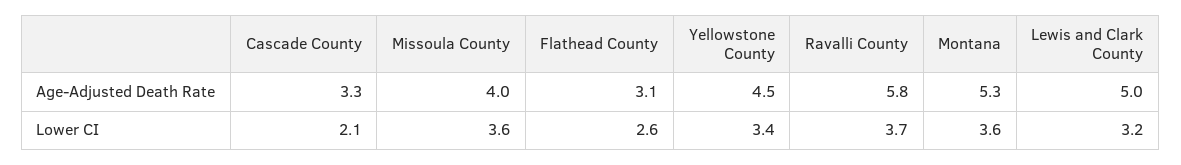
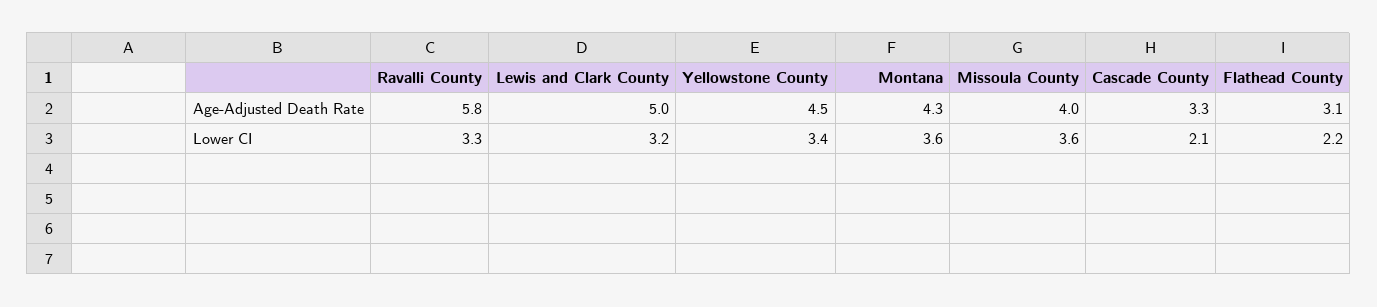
Montana, Age-Adjusted Death Rate: 5.3 -> 4.3
Flathead County, Lower CI: 2.6 -> 2.2
Ravalli County, Lower CI: 3.7 -> 3.3

